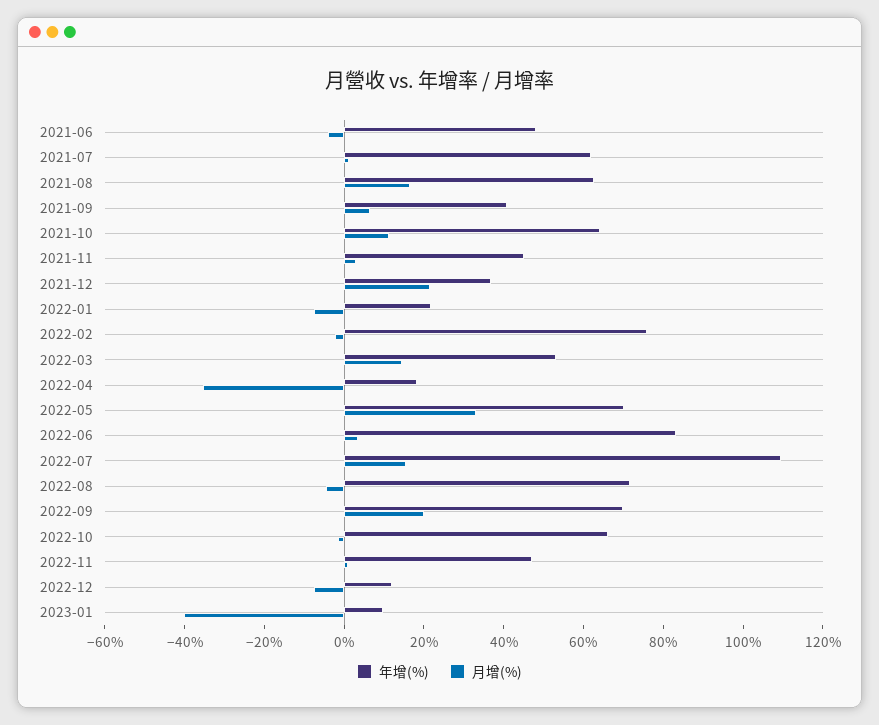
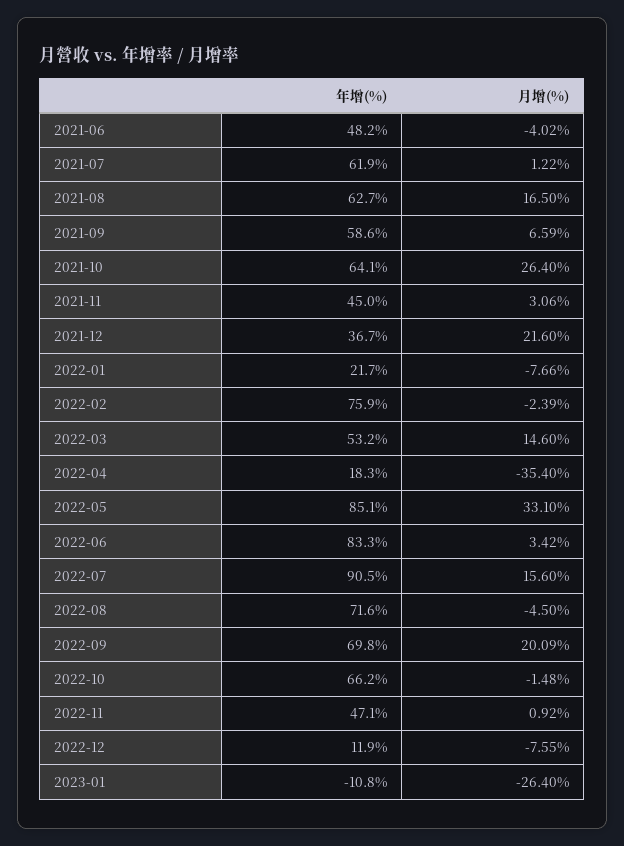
年增(%), 2021-09: 40 -> 58.6
月增(%), 2021-10: 10 -> 26.4
年增(%), 2022-05: 70 -> 85.1
年增(%), 2022-07: 110 -> 90.5
年增(%), 2023-01: 10 -> -10.8
月增(%), 2023-01: -40 -> -26.4

